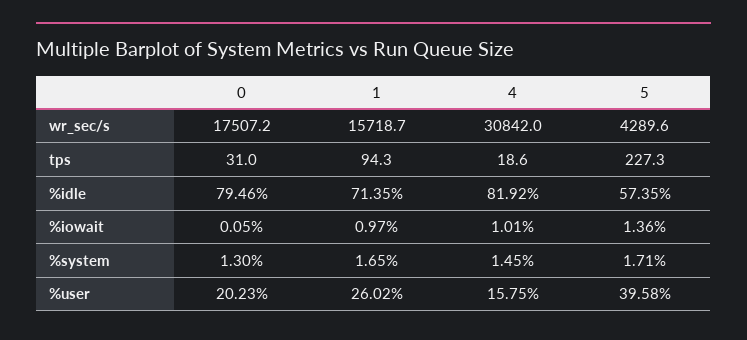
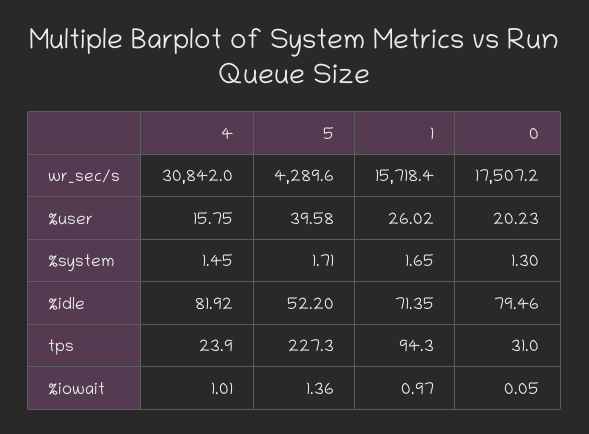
1, wr_sec/s: 15718.7 -> 15718.4
4, tps: 18.6 -> 23.9
5, %idle: 57.35 -> 52.2

